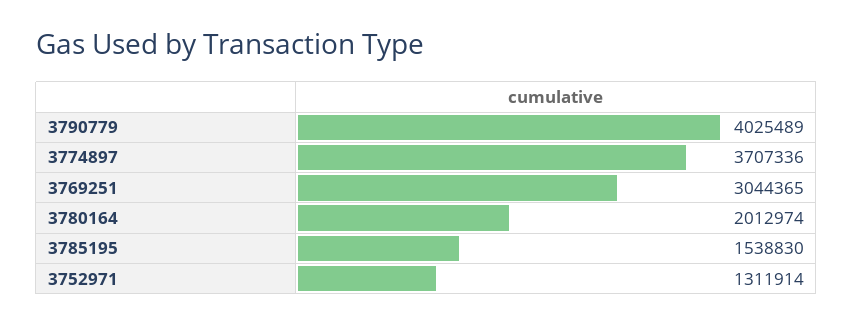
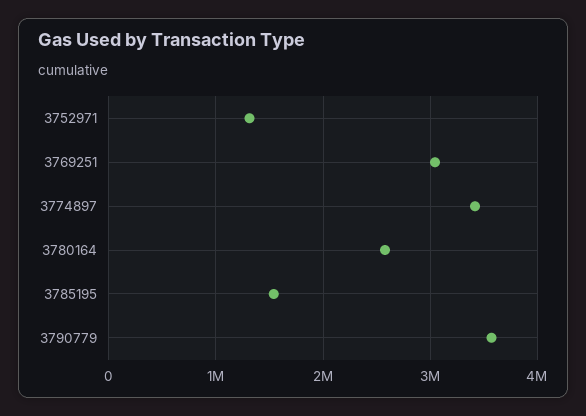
3790779: 4025489 -> 3600000
3774897: 3707336 -> 3400000
3780164: 2012974 -> 2600000

